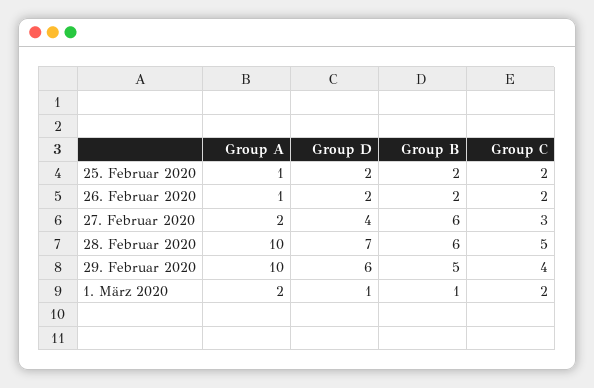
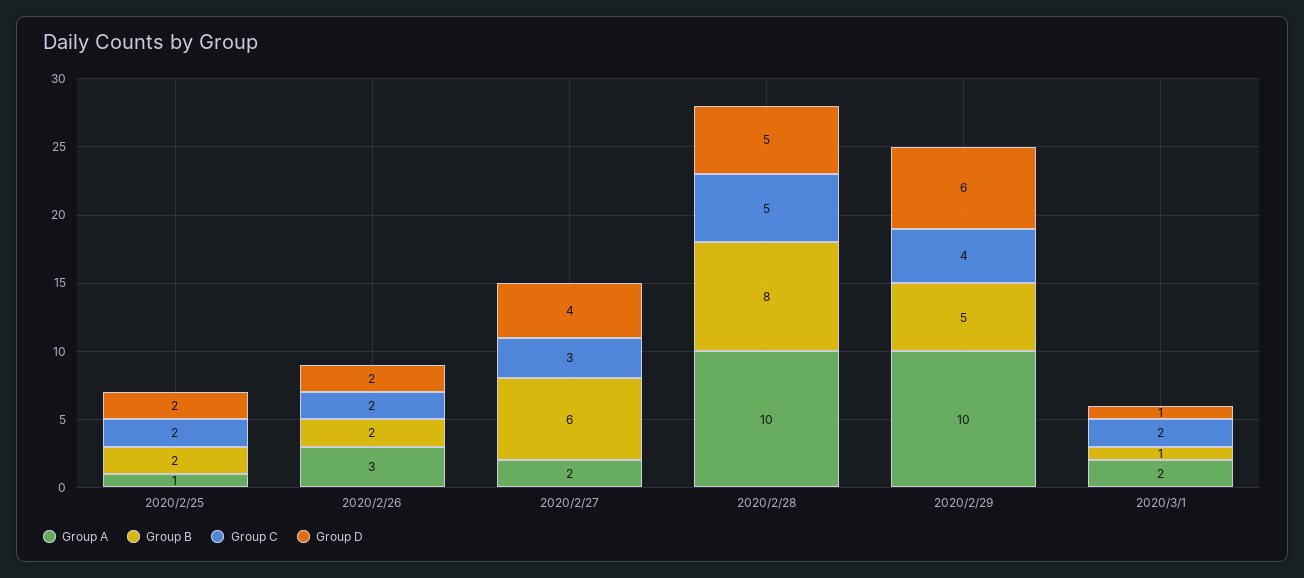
Group A, 26. Februar 2020: 1 -> 3
Group D, 28. Februar 2020: 7 -> 5
Group B, 28. Februar 2020: 6 -> 8

